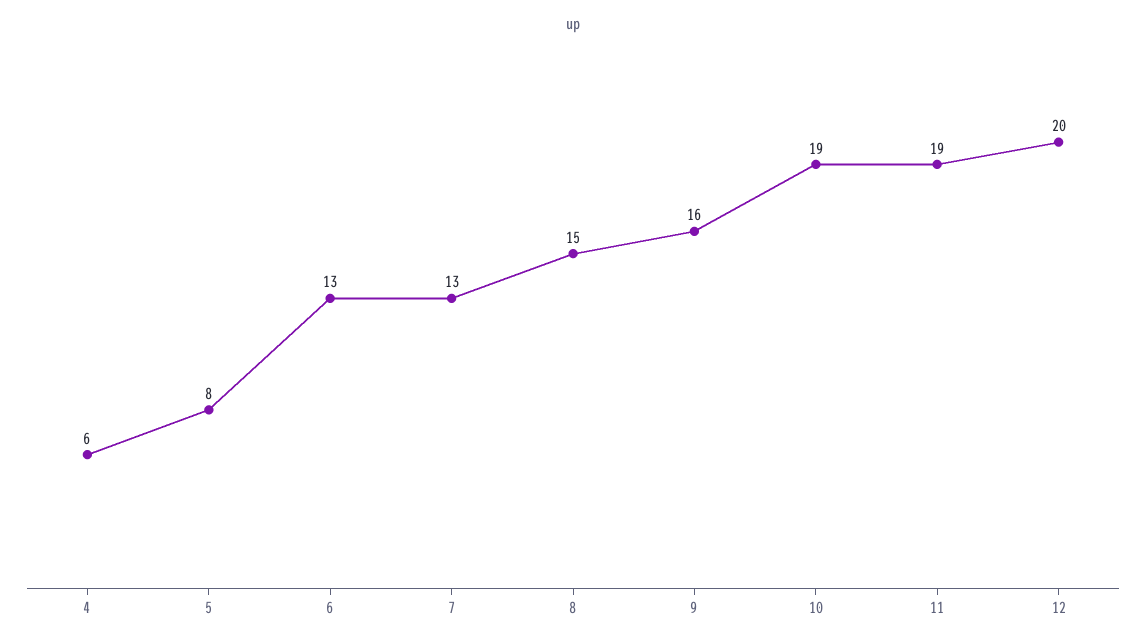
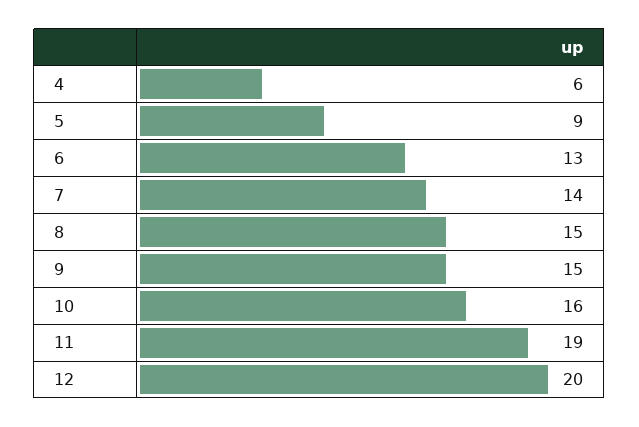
5: 8 -> 9
7: 13 -> 14
9: 16 -> 15
10: 19 -> 16

